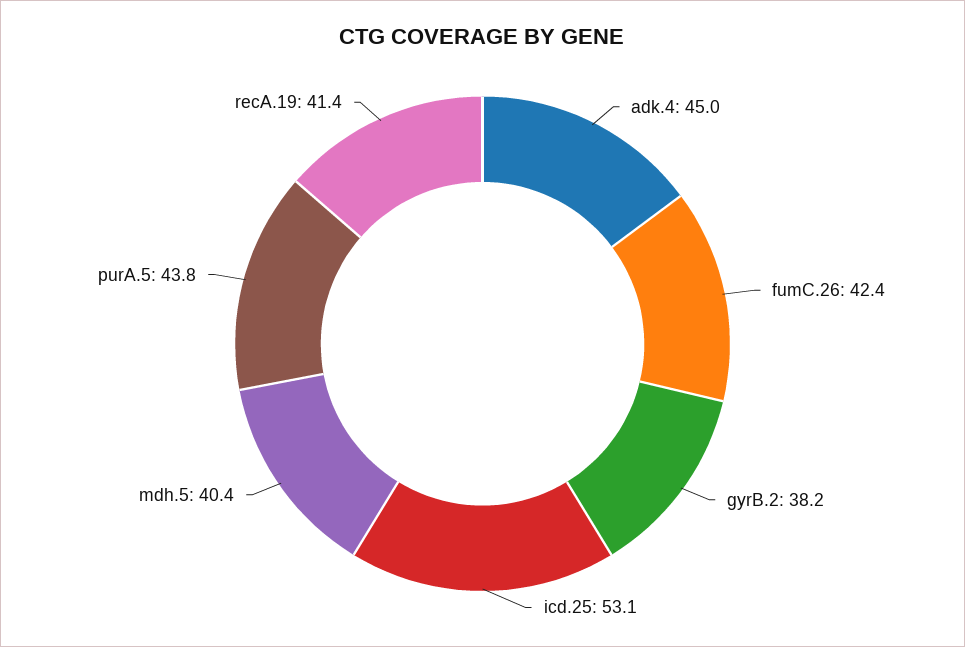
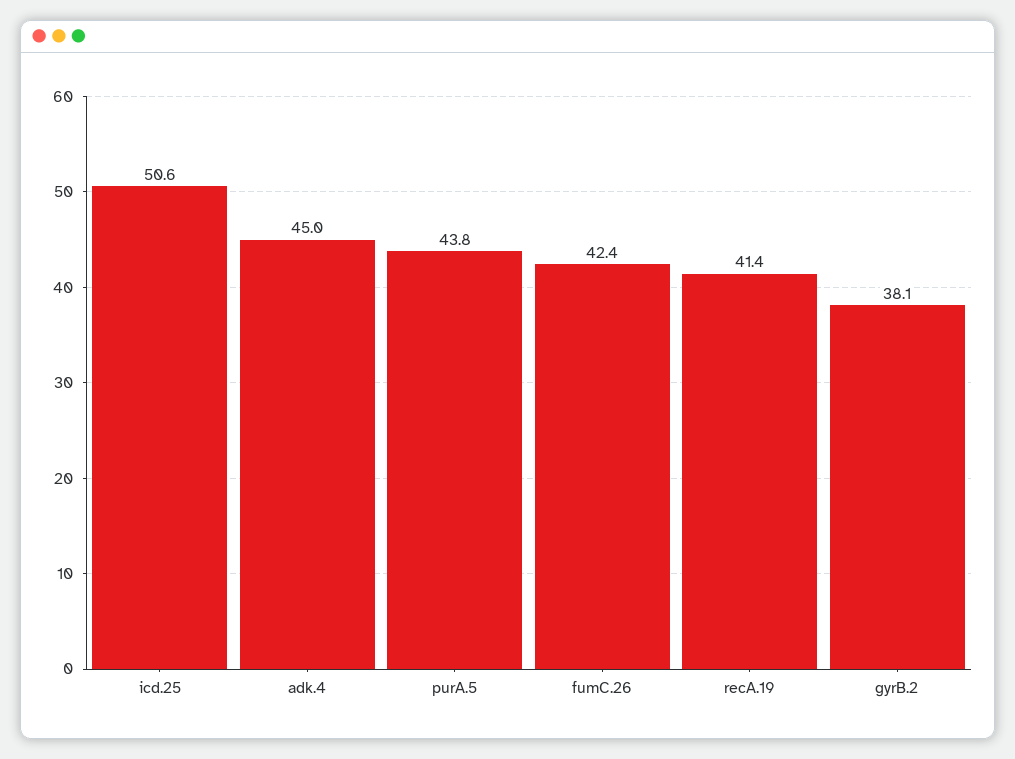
gyrB.2: 38.2 -> 38.1
icd.25: 53.1 -> 50.6
mdh.5: 40.4 -> none

